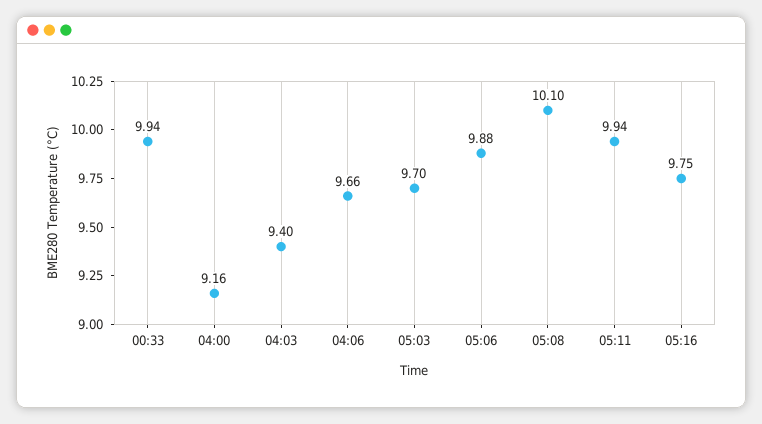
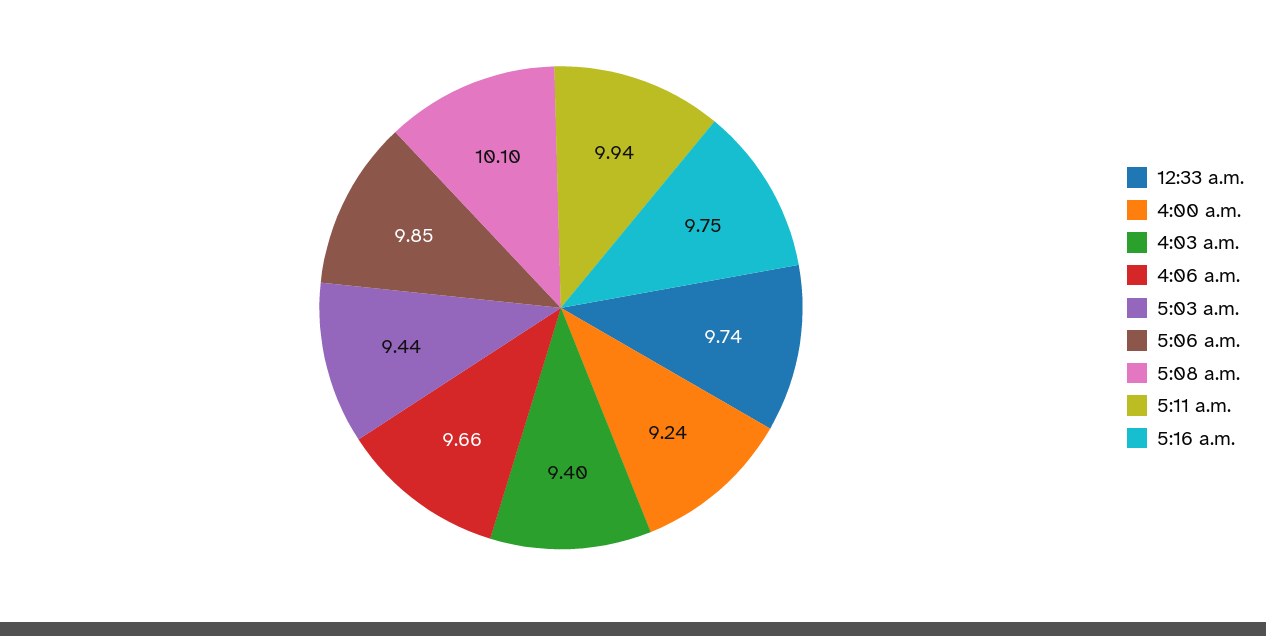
00:33: 9.94 -> 9.74
04:00: 9.16 -> 9.24
05:03: 9.7 -> 9.44
05:06: 9.88 -> 9.85

